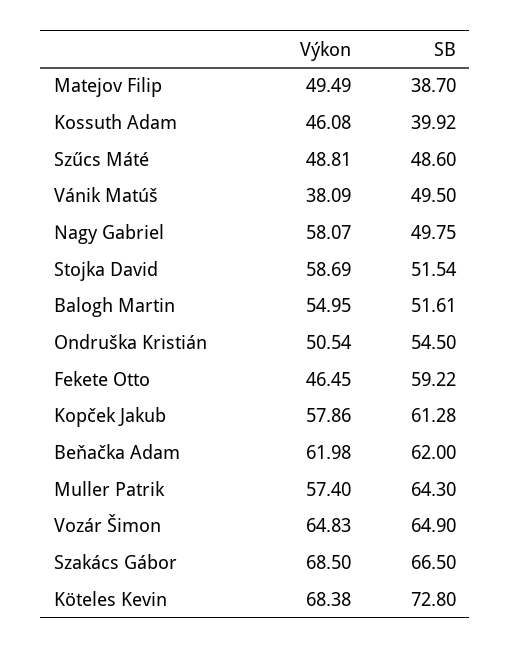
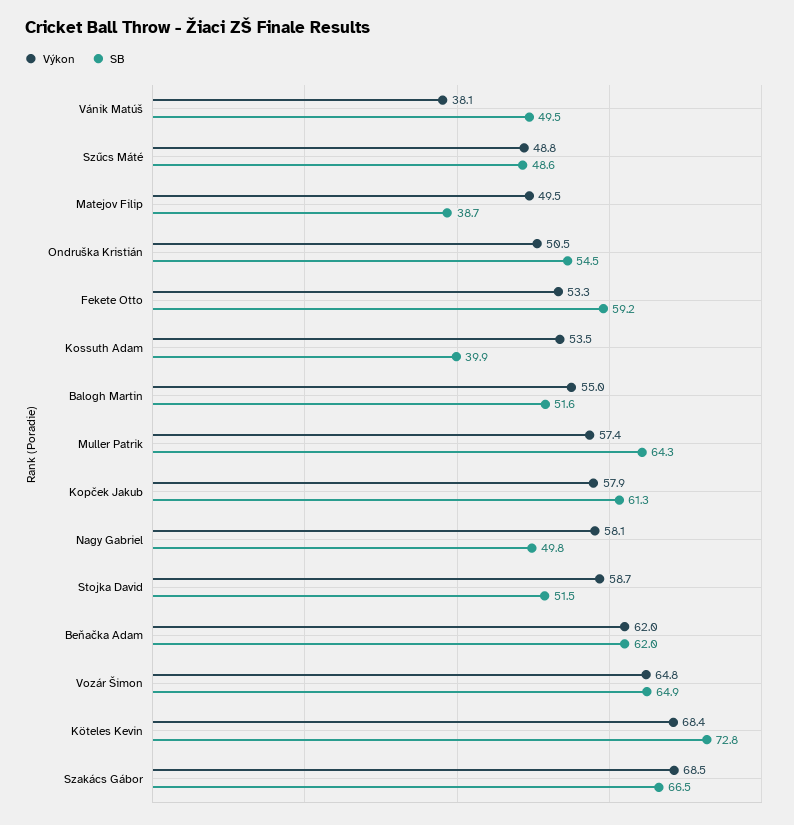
Výkon, Kossuth Adam: 46.08 -> 53.5
Výkon, Fekete Otto: 46.45 -> 53.3

